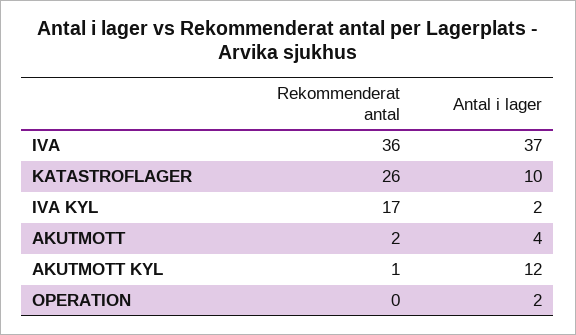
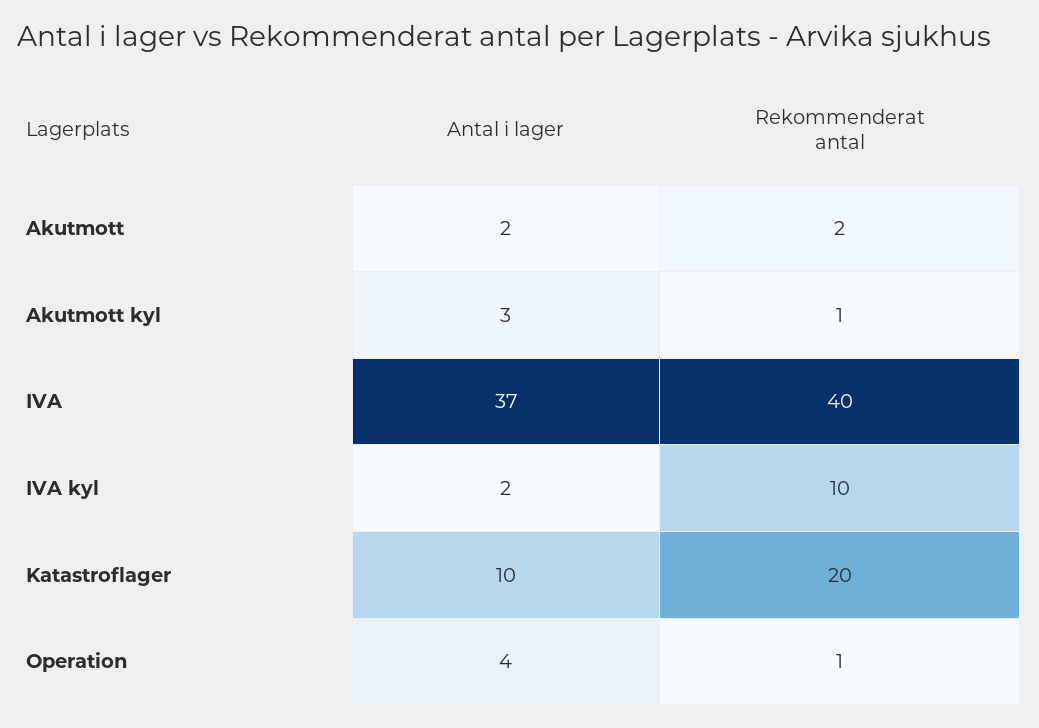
Rekommenderat antal, IVA: 36 -> 40
Rekommenderat antal, KATASTROFLAGER: 26 -> 20
Rekommenderat antal, IVA KYL: 17 -> 10
Antal i lager, AKUTMOTT: 4 -> 2
Antal i lager, AKUTMOTT KYL: 12 -> 3
Rekommenderat antal, OPERATION: 0 -> 1
Antal i lager, OPERATION: 2 -> 4

